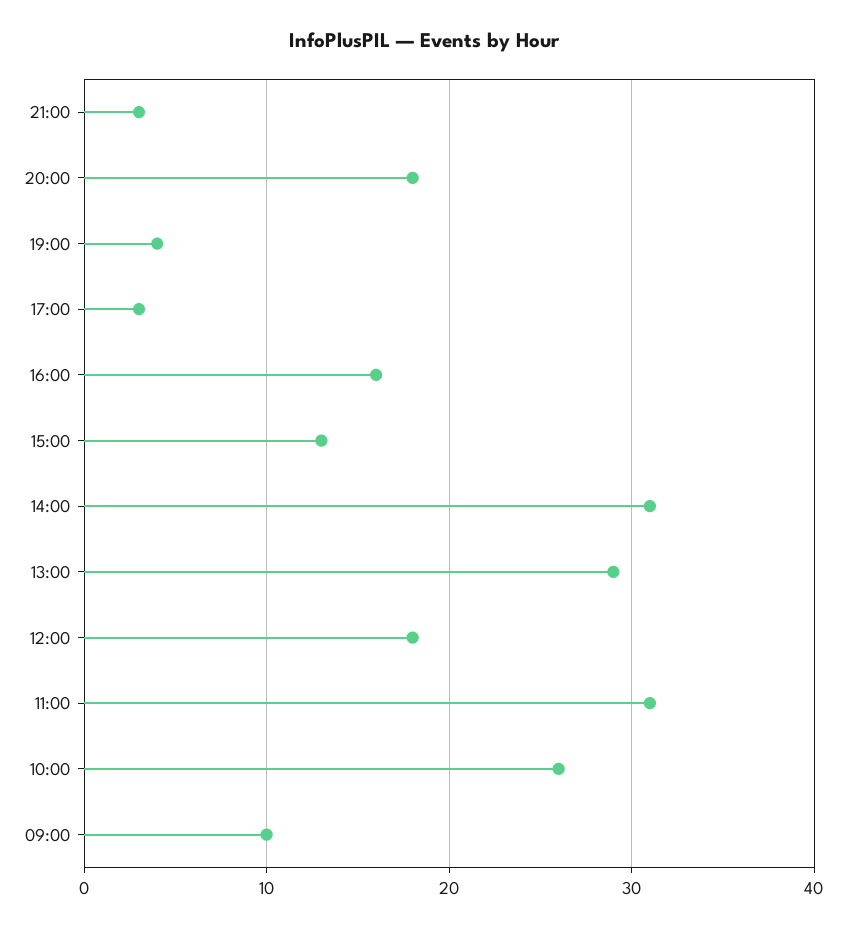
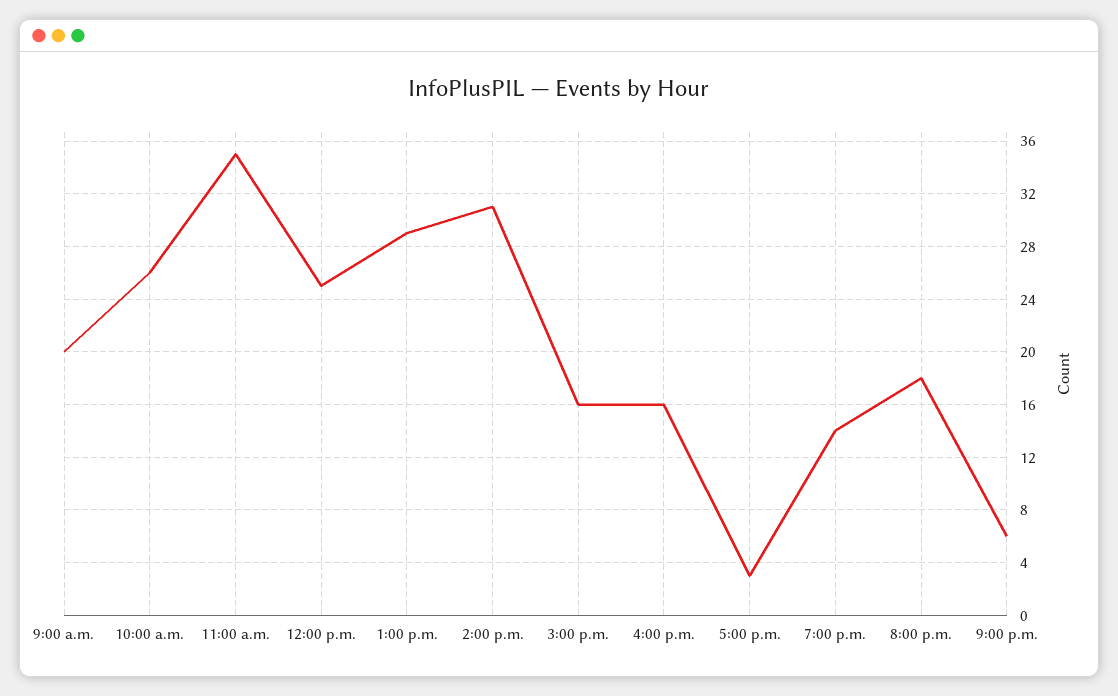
21:00: 3 -> 6
19:00: 4 -> 14
15:00: 13 -> 16
12:00: 18 -> 25
11:00: 31 -> 35
09:00: 10 -> 20

